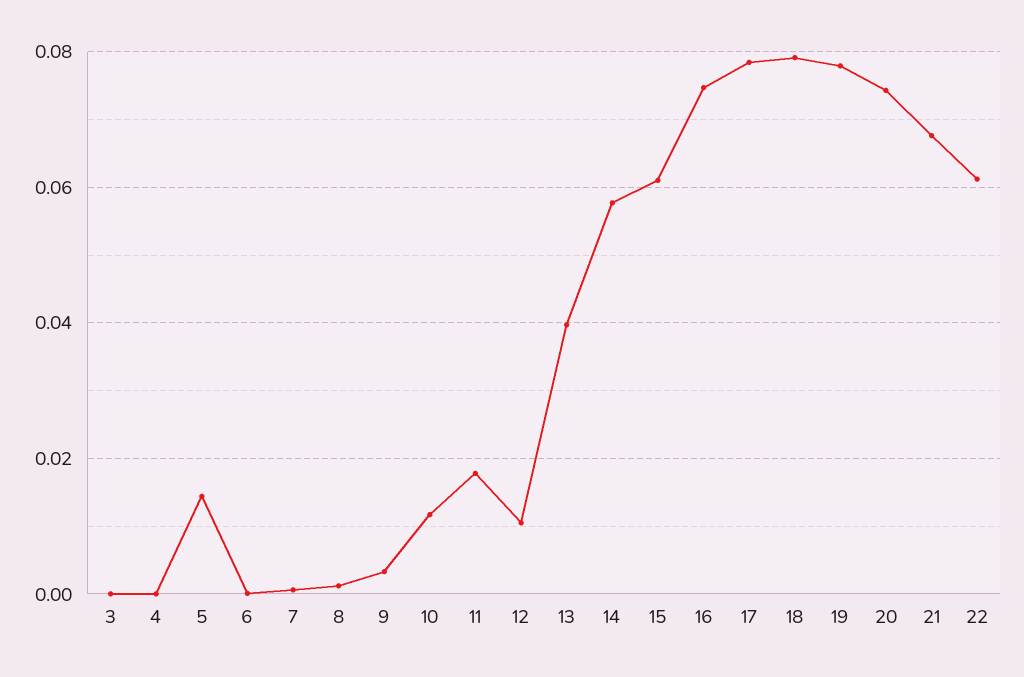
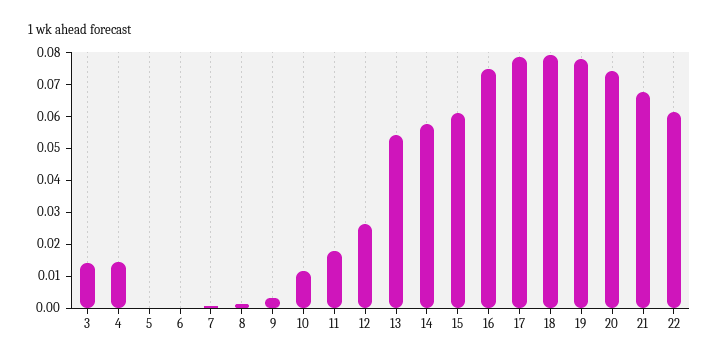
3: 0 -> 0.015
4: 0 -> 0.015
5: 0.014 -> 0
12: 0.01 -> 0.025
13: 0.04 -> 0.055

